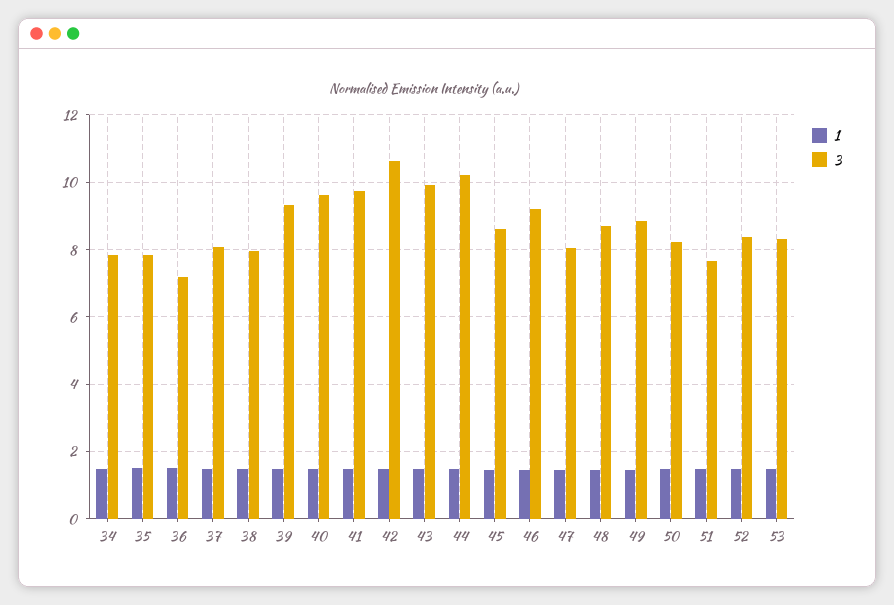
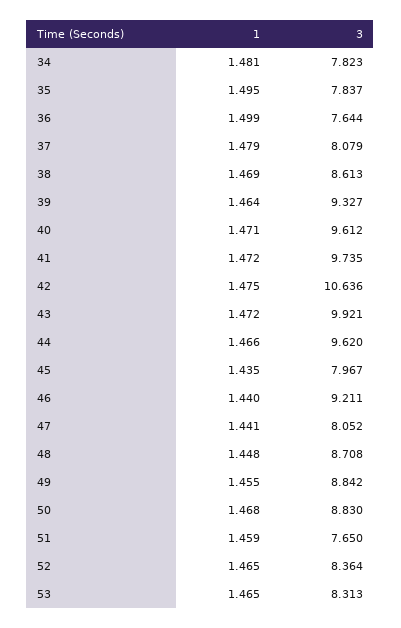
3, 36: 7.2 -> 7.644
3, 38: 8 -> 8.613
3, 44: 10.2 -> 9.62
3, 45: 8.6 -> 7.967
3, 50: 8.2 -> 8.83

